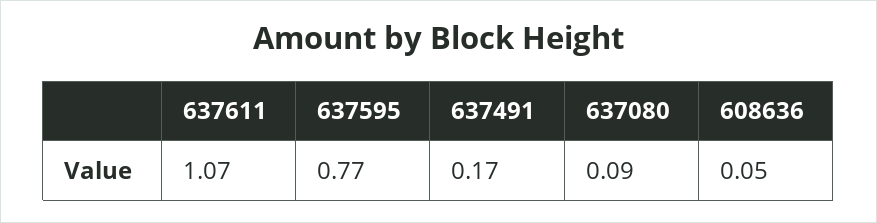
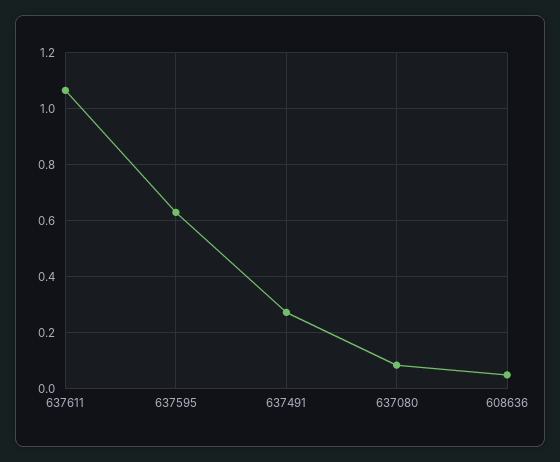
637595: 0.77 -> 0.625
637491: 0.17 -> 0.275

